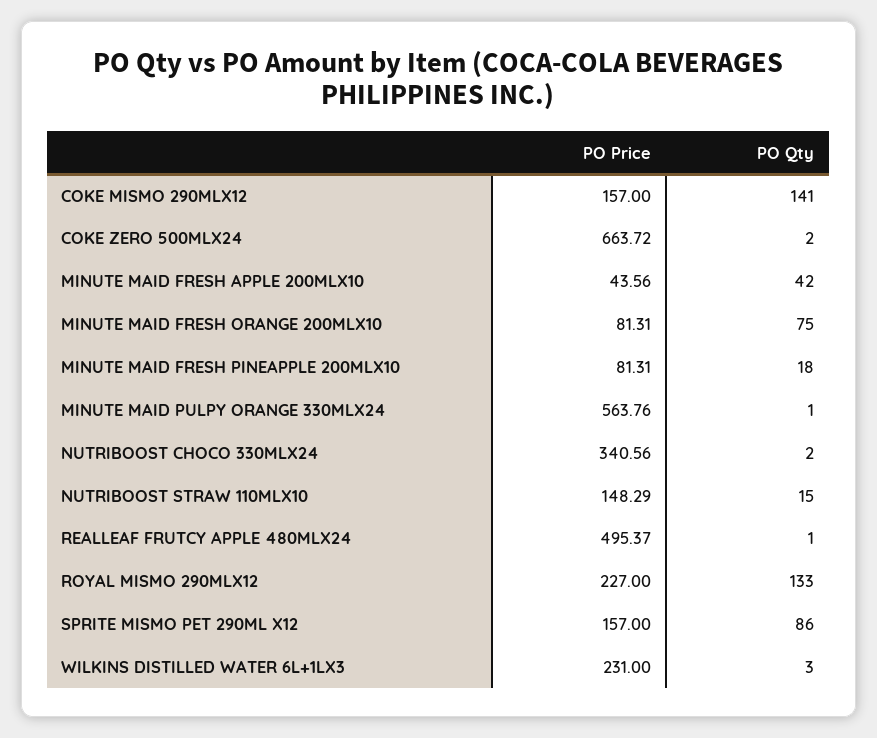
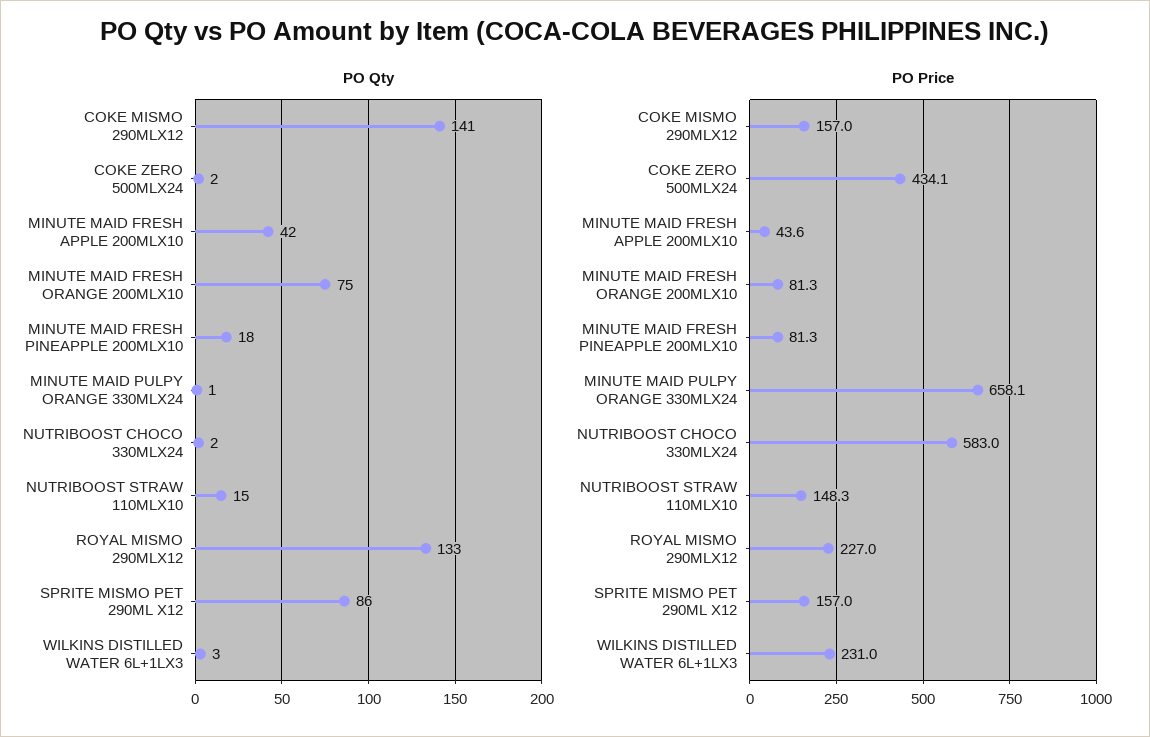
PO Price, COKE ZERO 500MLX24: 663.72 -> 434.1
PO Price, MINUTE MAID PULPY ORANGE 330MLX24: 563.76 -> 658.1
PO Price, NUTRIBOOST CHOCO 330MLX24: 340.56 -> 583
PO Price, REALLEAF FRUTCY APPLE 480MLX24: 495.37 -> none
PO Qty, REALLEAF FRUTCY APPLE 480MLX24: 1 -> none

